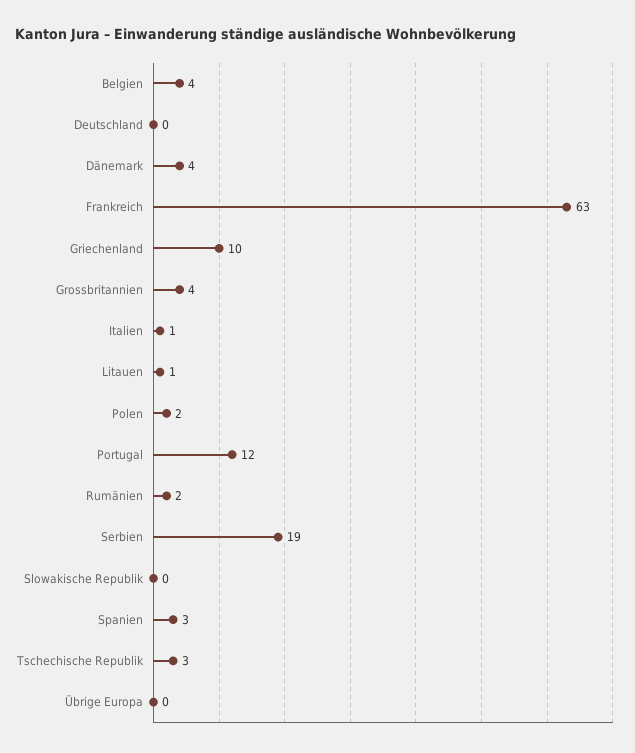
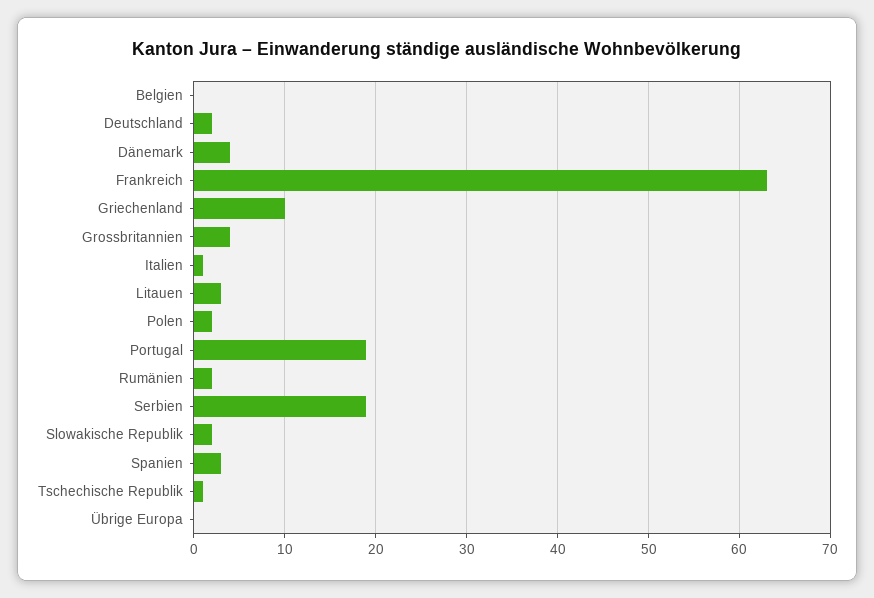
Belgien: 4 -> 0
Deutschland: 0 -> 2
Litauen: 1 -> 3
Portugal: 12 -> 19
Slowakische Republik: 0 -> 2
Tschechische Republik: 3 -> 1

